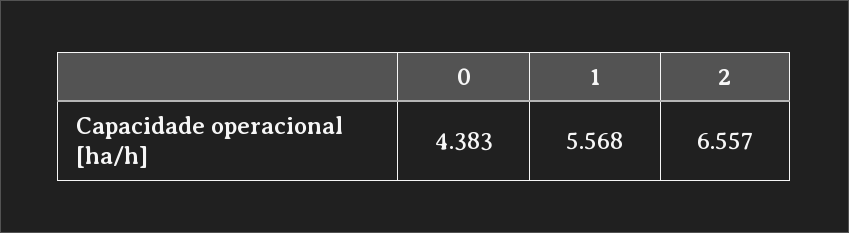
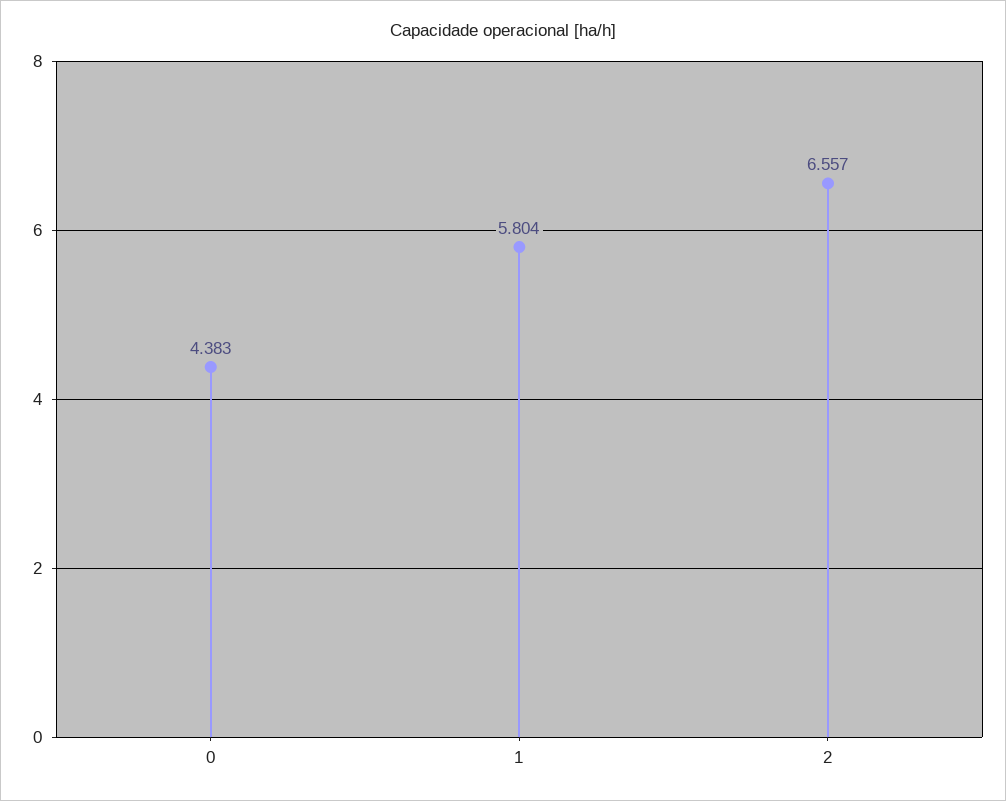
1: 5.568 -> 5.804

